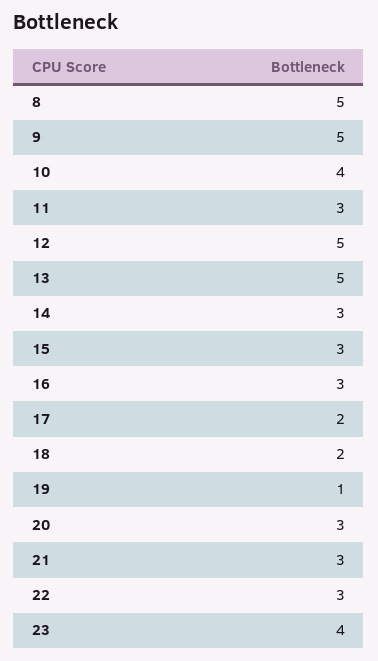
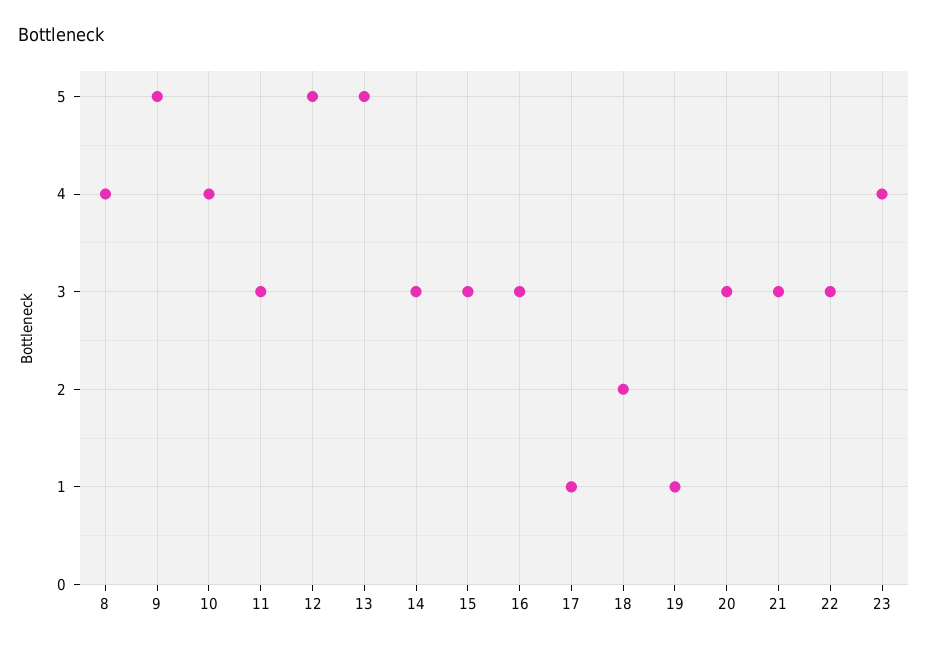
8: 5 -> 4
17: 2 -> 1

